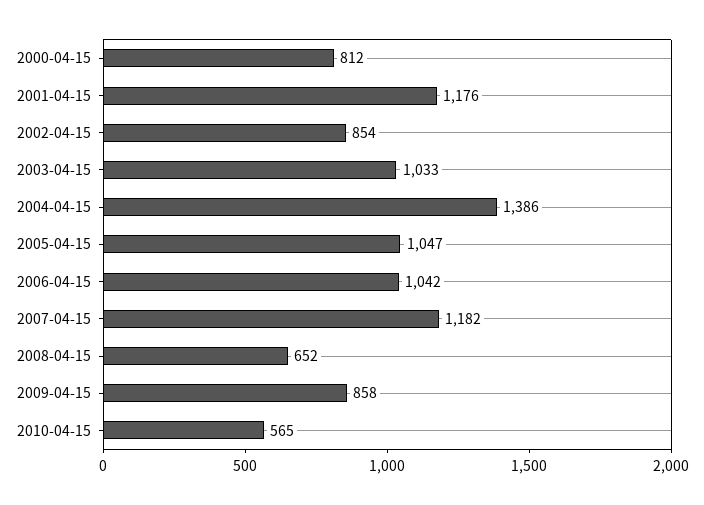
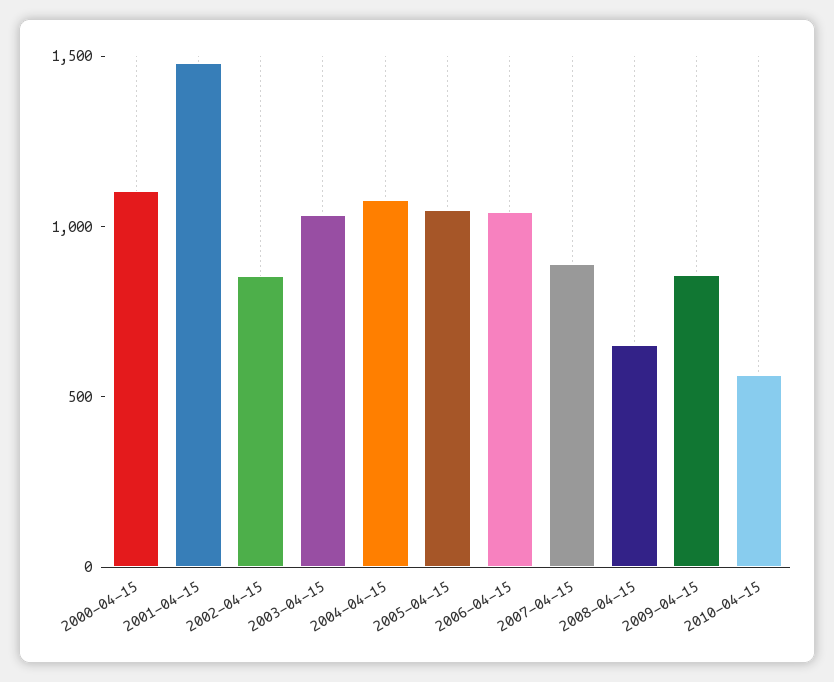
2000-04-15: 812 -> 1100
2001-04-15: 1176 -> 1500
2004-04-15: 1386 -> 1100
2007-04-15: 1182 -> 900

